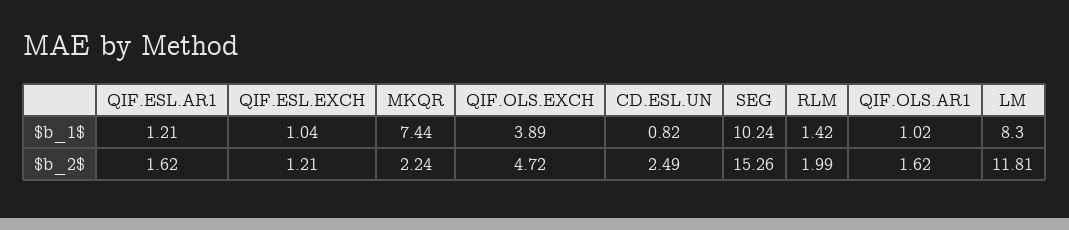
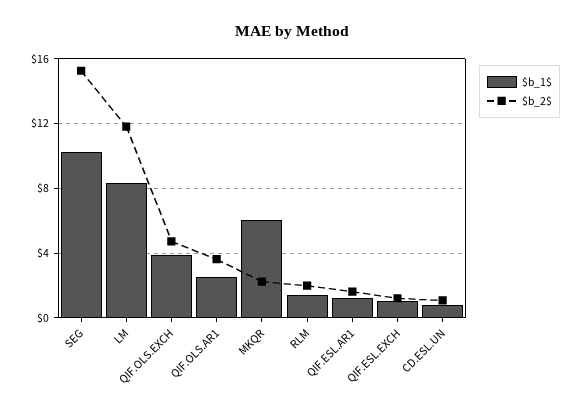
$b_1$, MKQR: 7.44 -> 6
$b_1$, QIF.OLS.AR1: 1.02 -> 2.5
$b_2$, CD.ESL.UN: 2.49 -> 1
$b_2$, QIF.OLS.AR1: 1.62 -> 3.5

